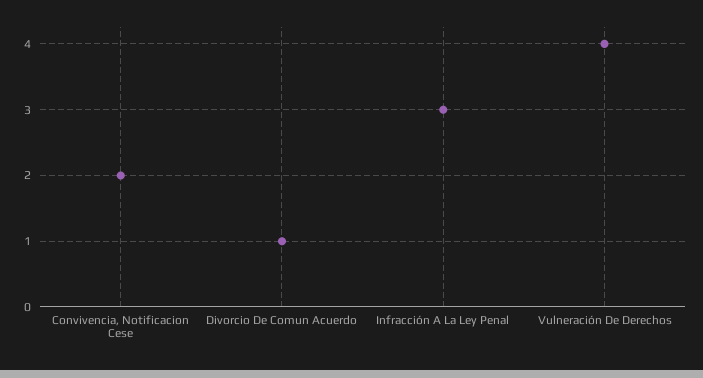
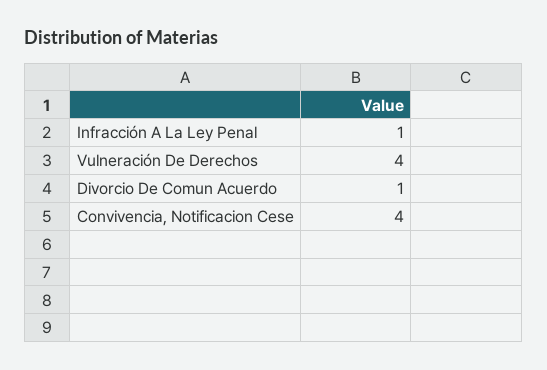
Convivencia, Notificacion Cese: 2 -> 4
Infracción A La Ley Penal: 3 -> 1

